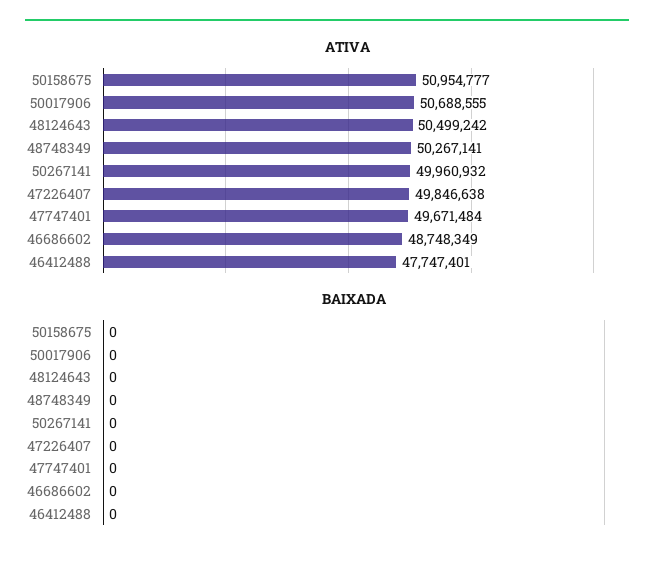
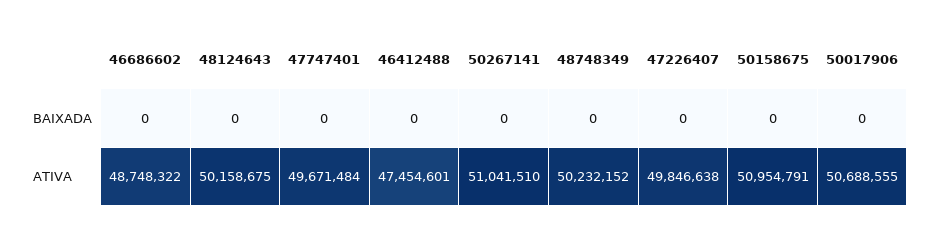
ATIVA, 50158675: 50954777 -> 50954791
ATIVA, 48124643: 50499242 -> 50158675
ATIVA, 48748349: 50267141 -> 50232152
ATIVA, 50267141: 49960932 -> 51041510
ATIVA, 46686602: 48748349 -> 48748322
ATIVA, 46412488: 47747401 -> 47454601

